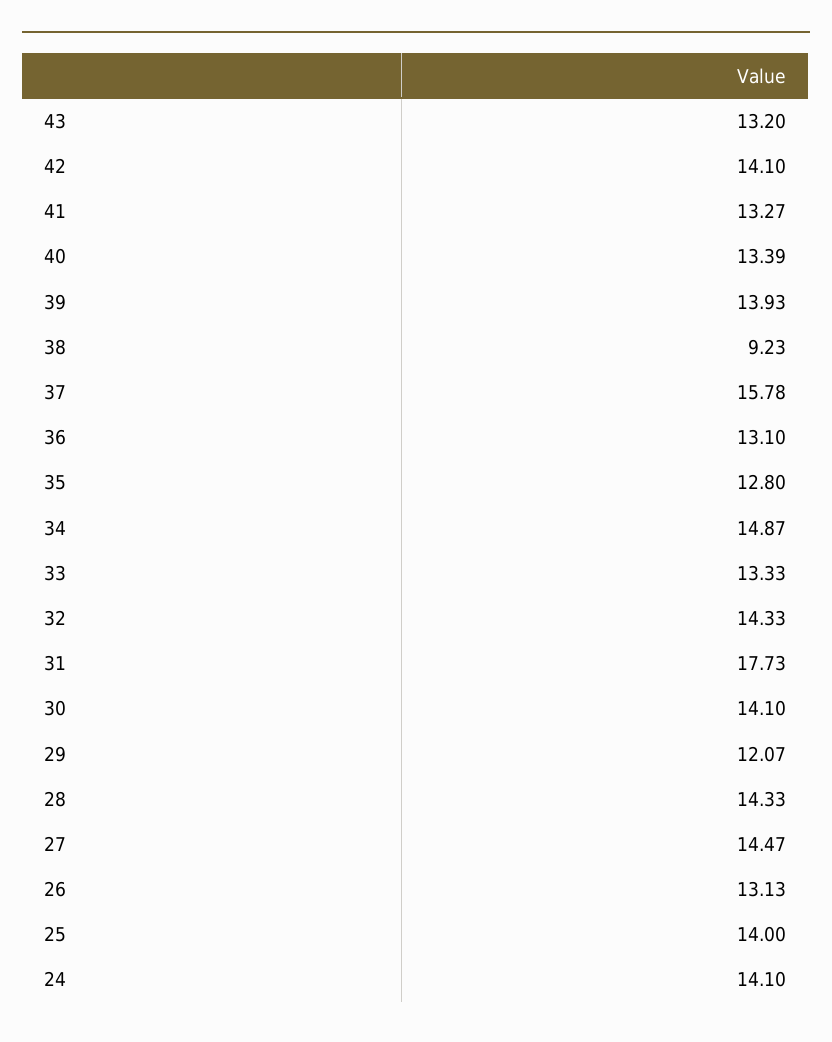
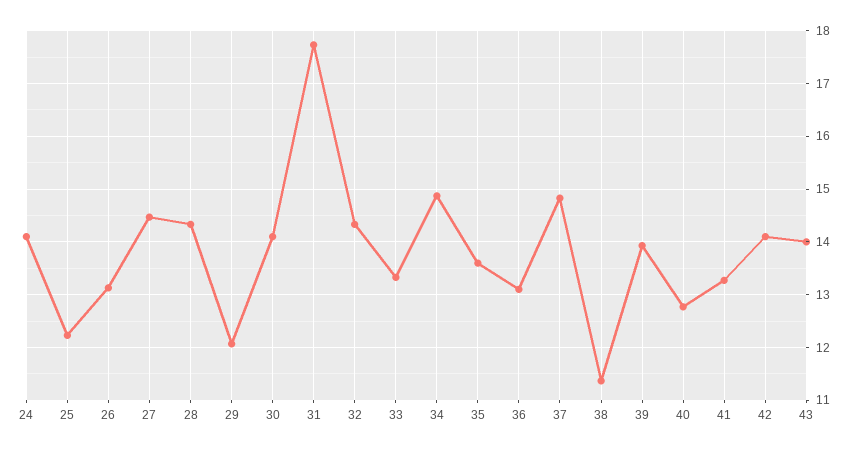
43: 13.2 -> 14
40: 13.39 -> 12.8
38: 9.23 -> 11.4
37: 15.78 -> 14.8
35: 12.8 -> 13.6
25: 14 -> 12.2

